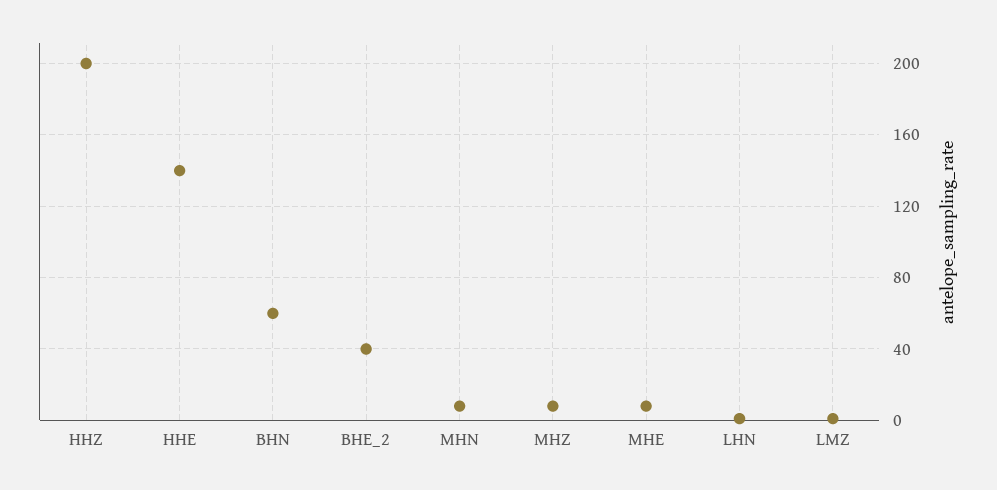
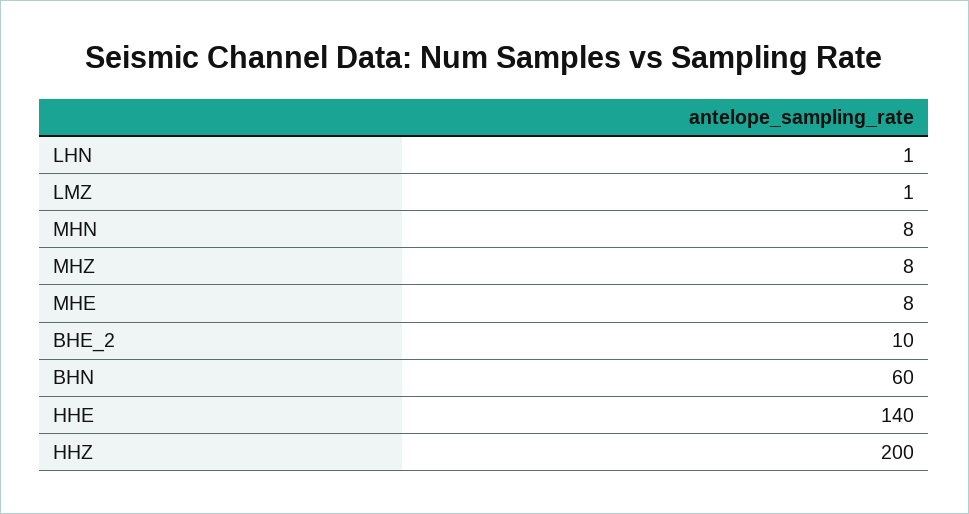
BHE_2: 40 -> 10

